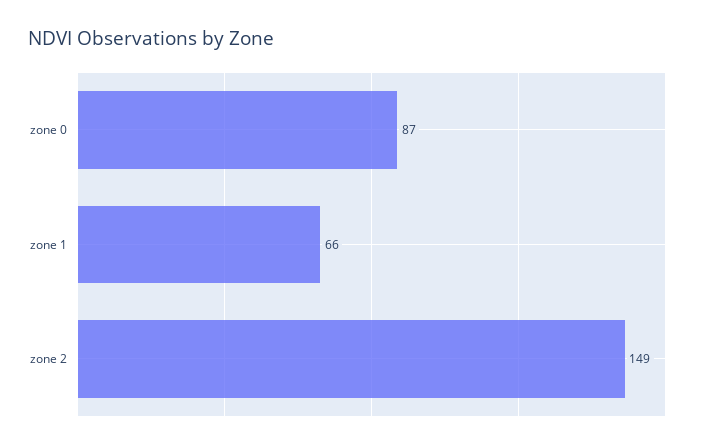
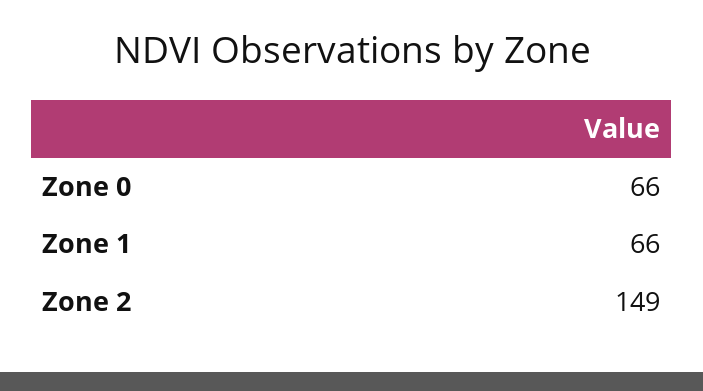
zone 0: 87 -> 66

